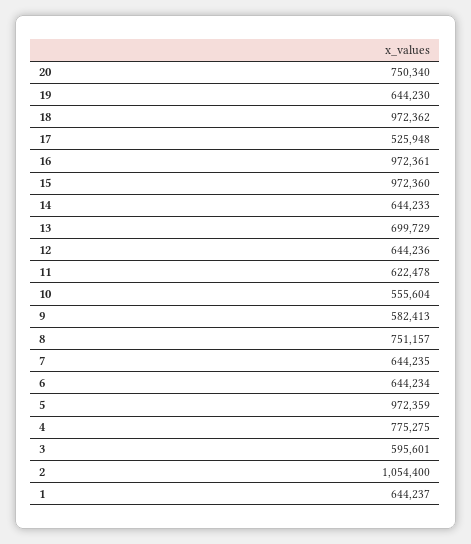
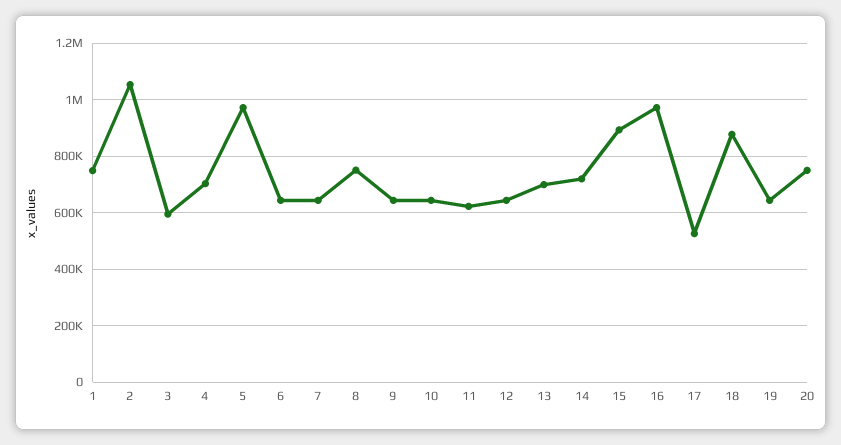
18: 972362 -> 875000
15: 972360 -> 900000
14: 644233 -> 725000
10: 555604 -> 650000
9: 582413 -> 650000
4: 775275 -> 700000
1: 644237 -> 750000

